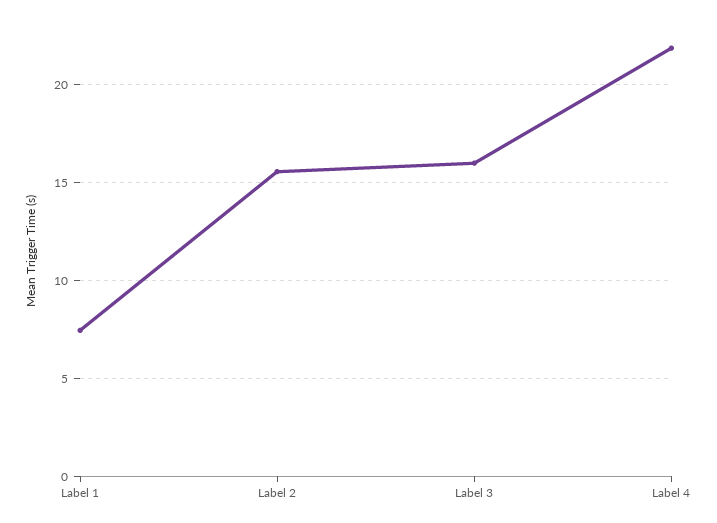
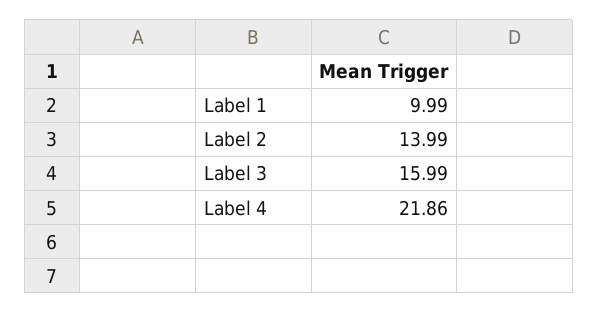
Label 1: 7.5 -> 9.99
Label 2: 15.5 -> 13.99

